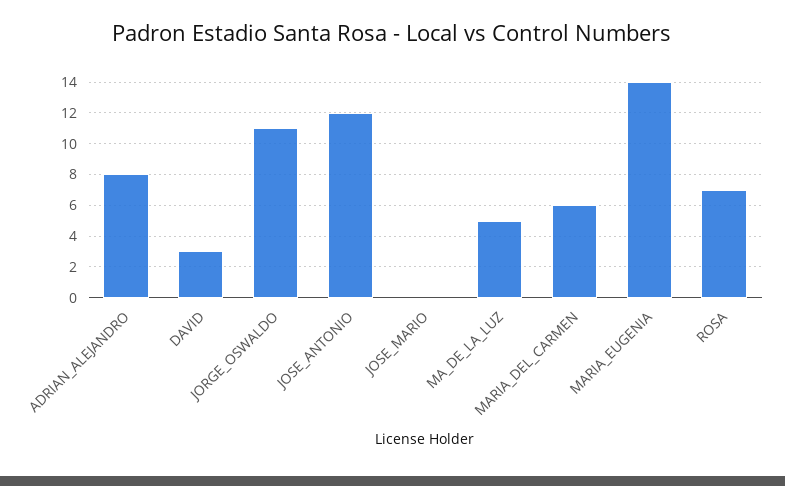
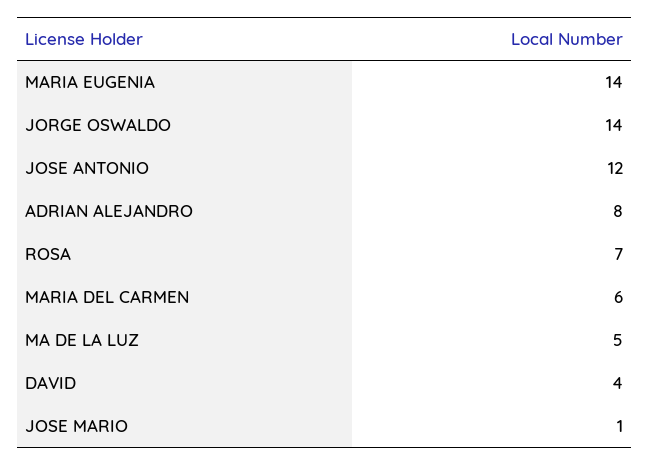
DAVID: 3 -> 4
JORGE_OSWALDO: 11 -> 14
JOSE_MARIO: 0 -> 1

